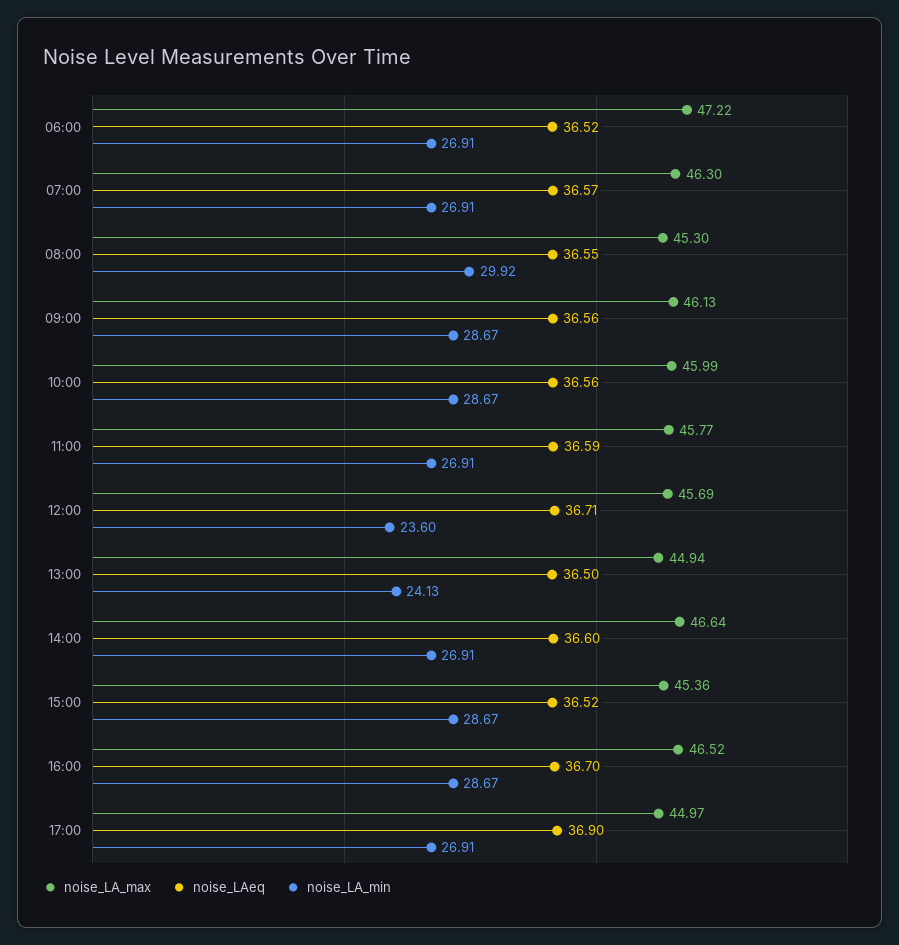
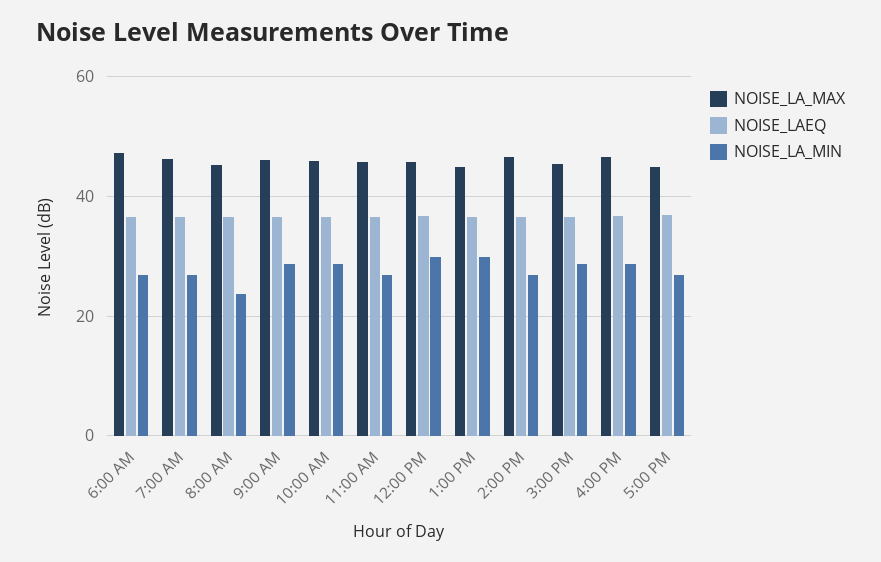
noise_LA_min, 08:00: 29.92 -> 24
noise_LA_min, 12:00: 23.6 -> 30
noise_LA_min, 13:00: 24.13 -> 30

